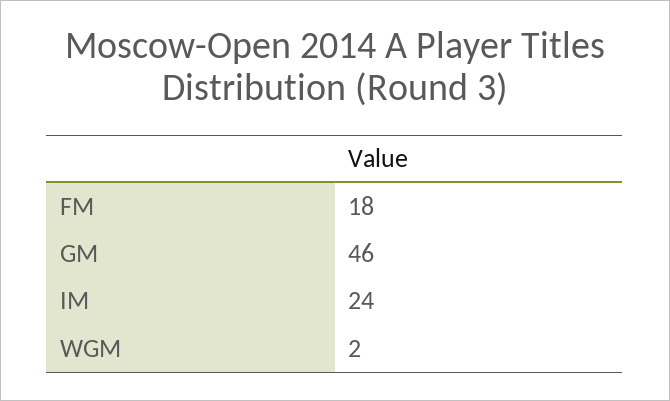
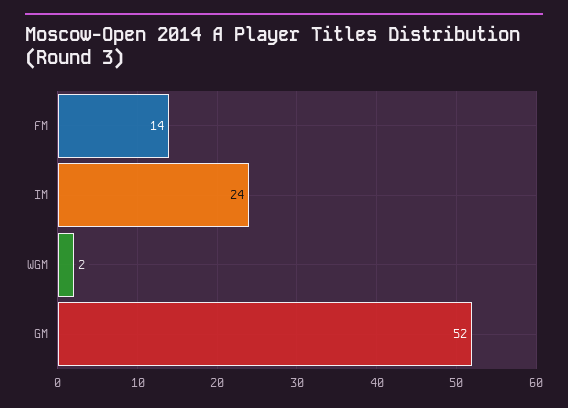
FM: 18 -> 14
GM: 46 -> 52

